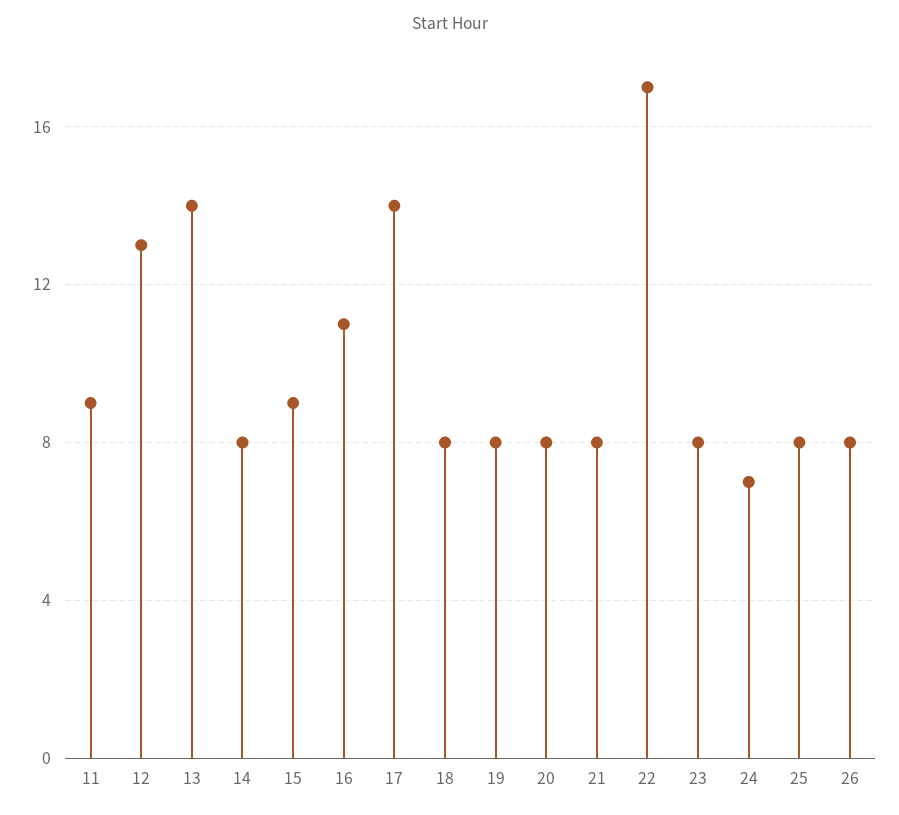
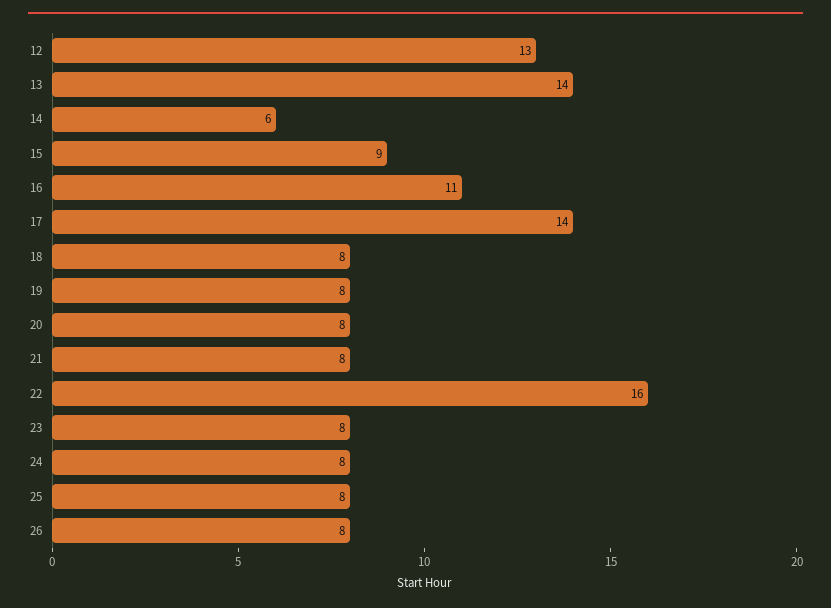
11: 9 -> none
14: 8 -> 6
22: 17 -> 16
24: 7 -> 8

